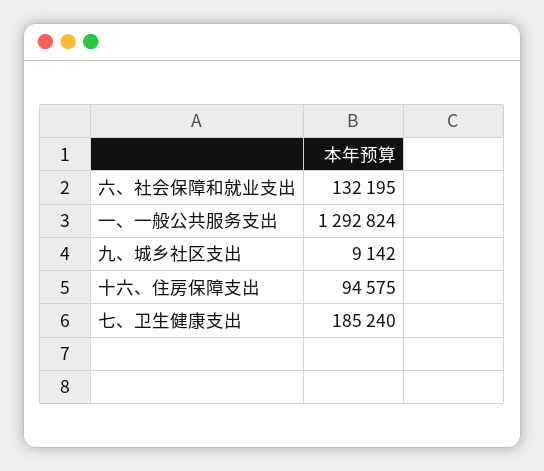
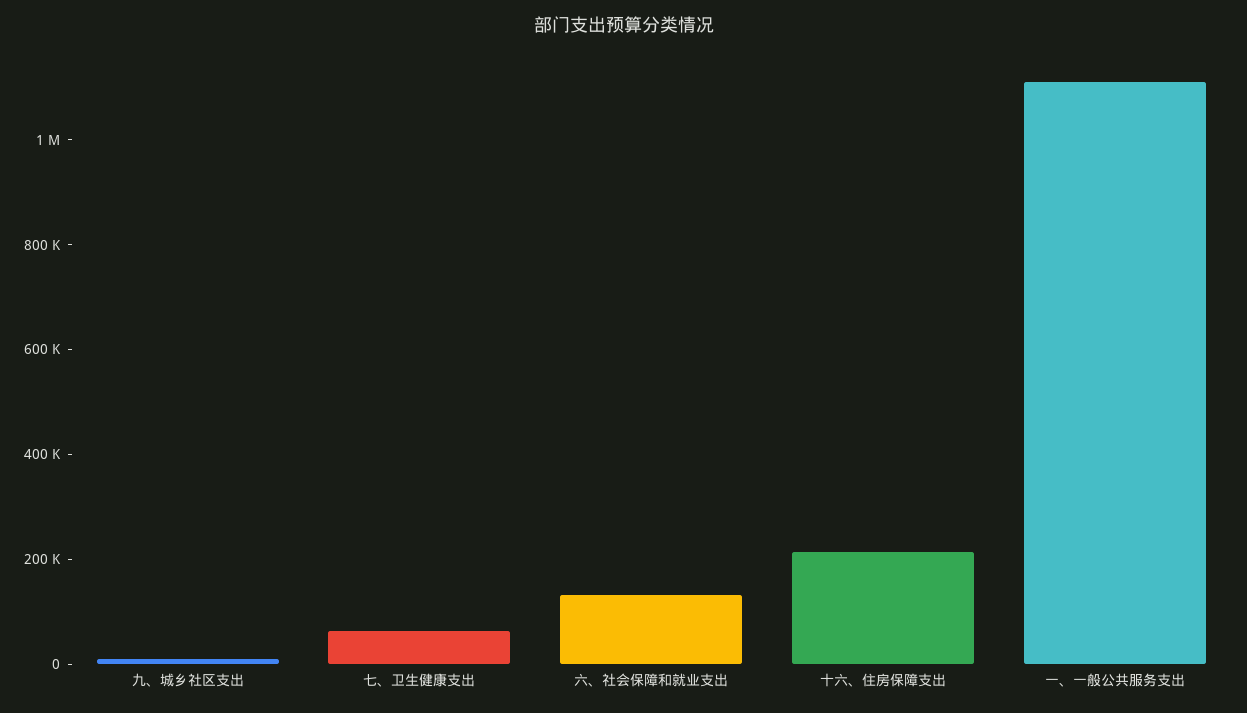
一、一般公共服务支出: 1292824 -> 1100000
十六、住房保障支出: 94575 -> 200000
七、卫生健康支出: 185240 -> 50000

